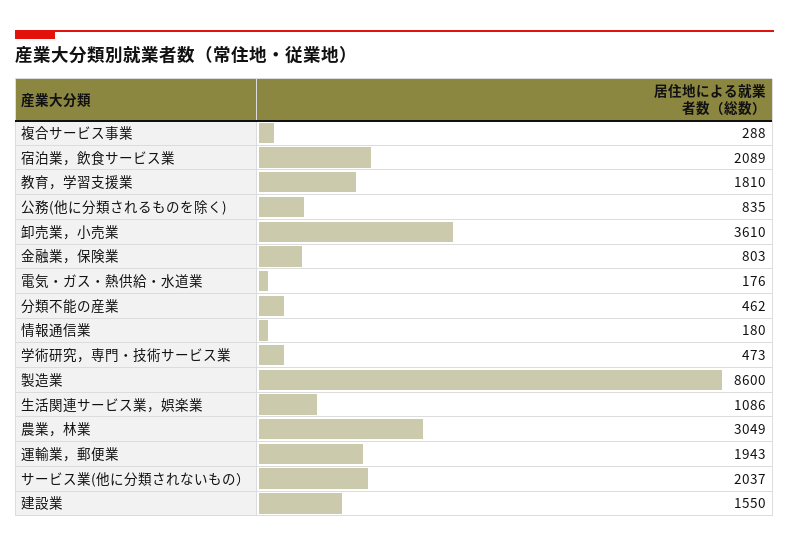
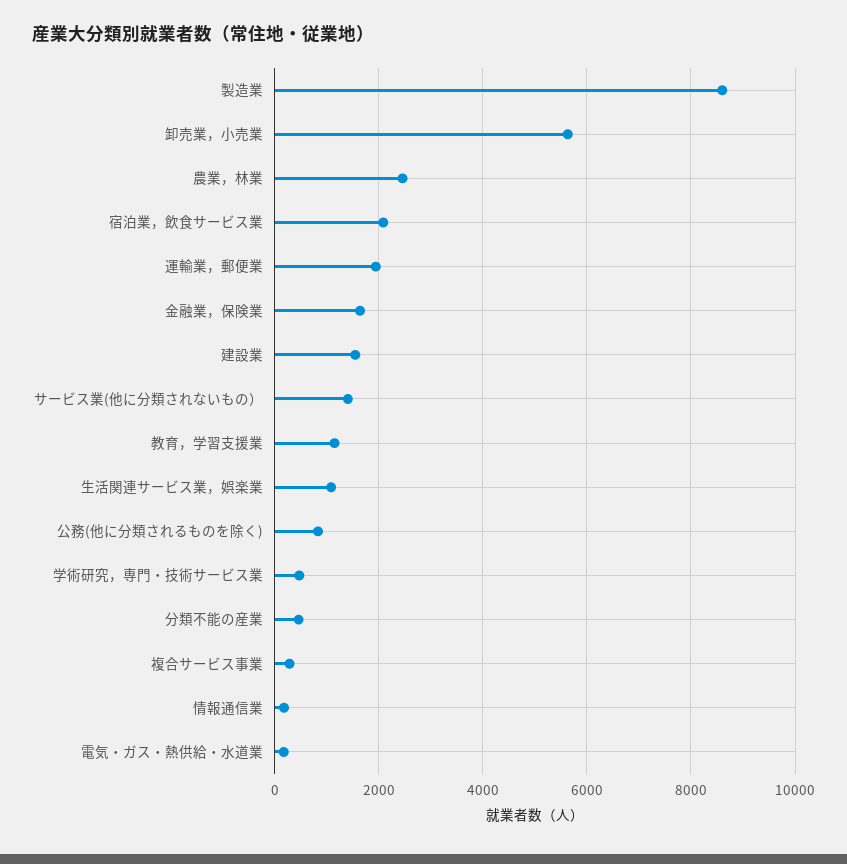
教育，学習支援業: 1810 -> 1200
卸売業，小売業: 3610 -> 5600
金融業，保険業: 803 -> 1600
農業，林業: 3049 -> 2400
サービス業(他に分類されないもの）: 2037 -> 1400

